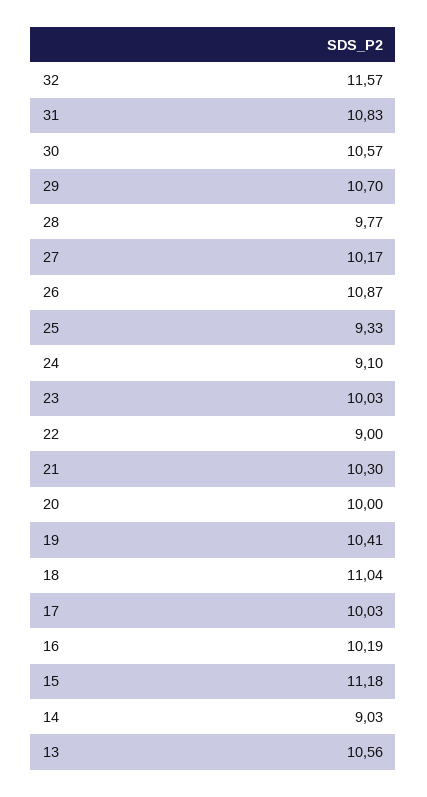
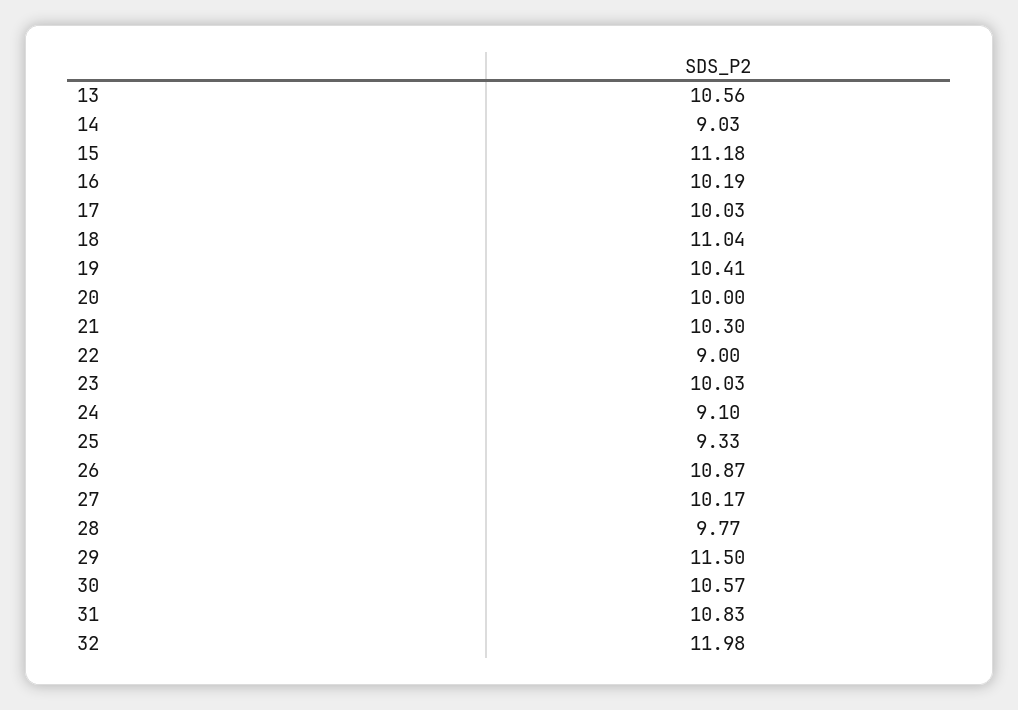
32: 11.57 -> 11.98
29: 10.7 -> 11.5

